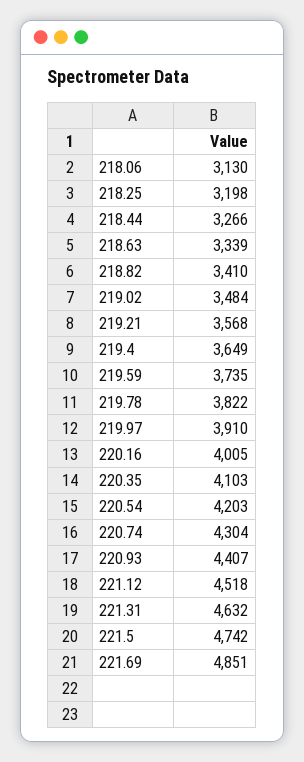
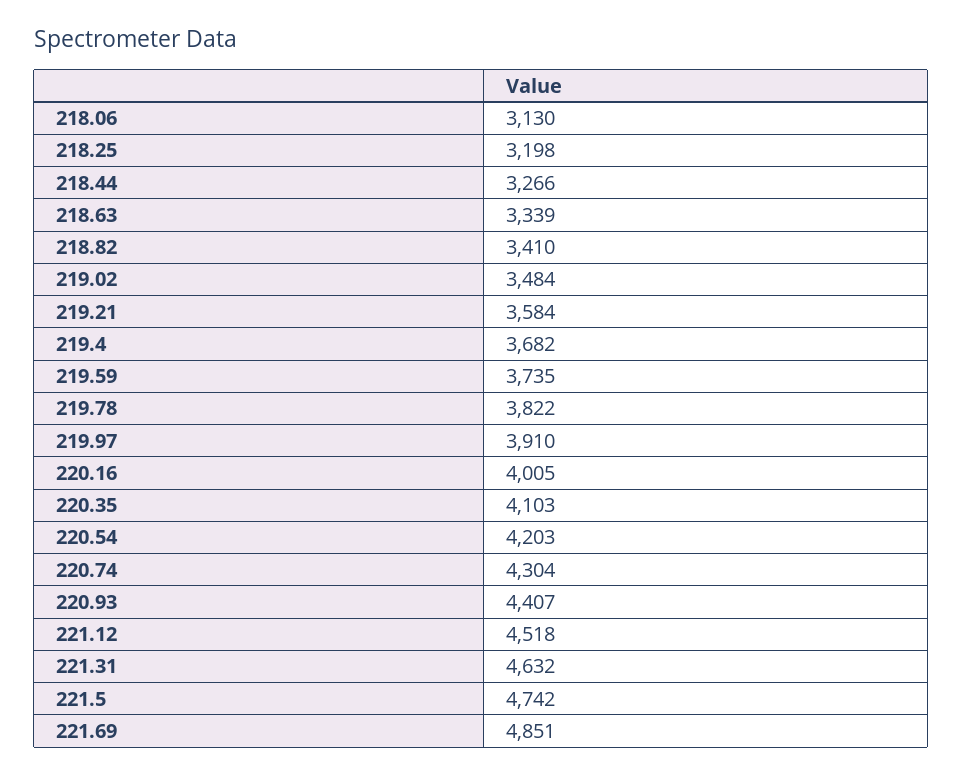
219.21: 3568 -> 3584
219.4: 3649 -> 3682

